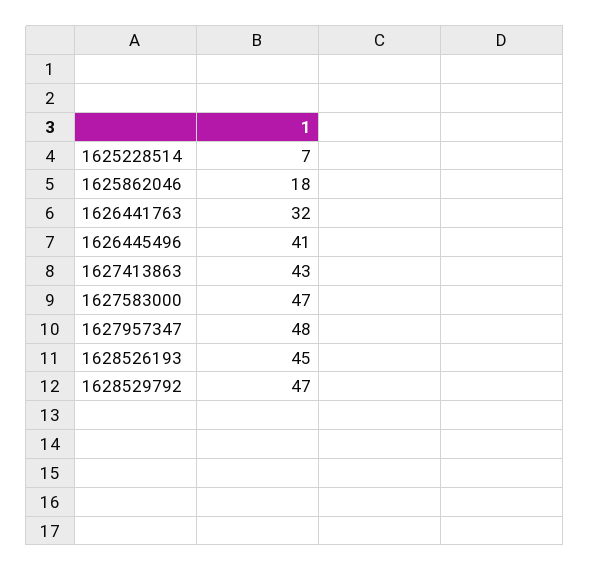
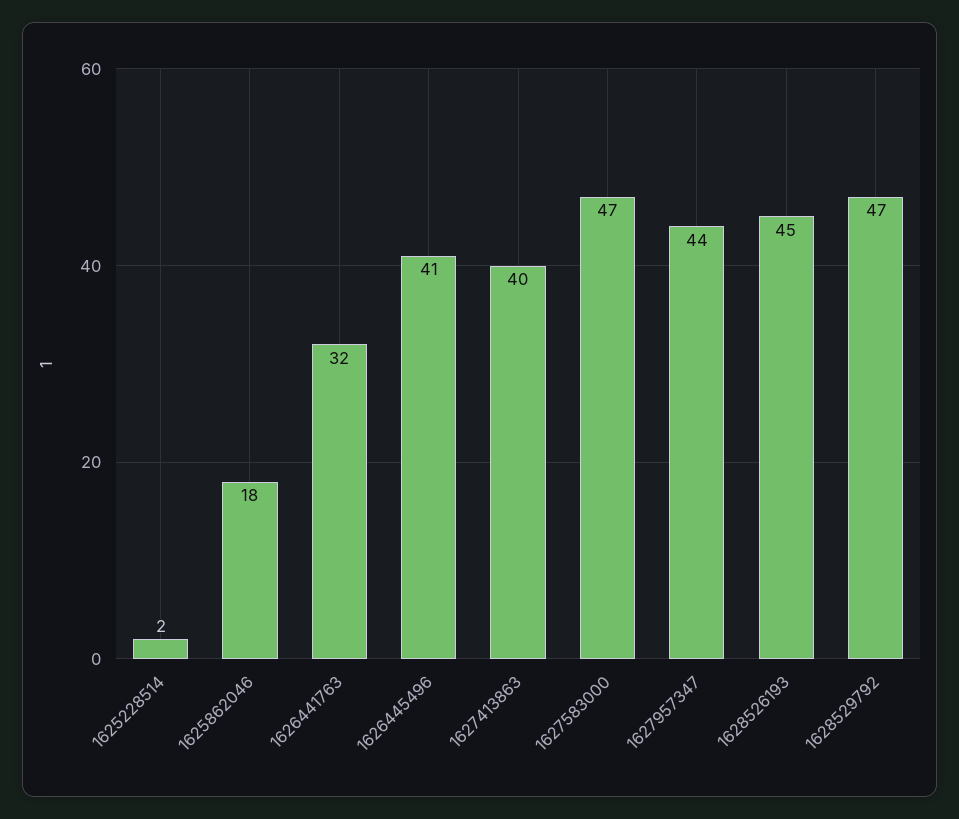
1625228514: 7 -> 2
1627413863: 43 -> 40
1627957347: 48 -> 44

